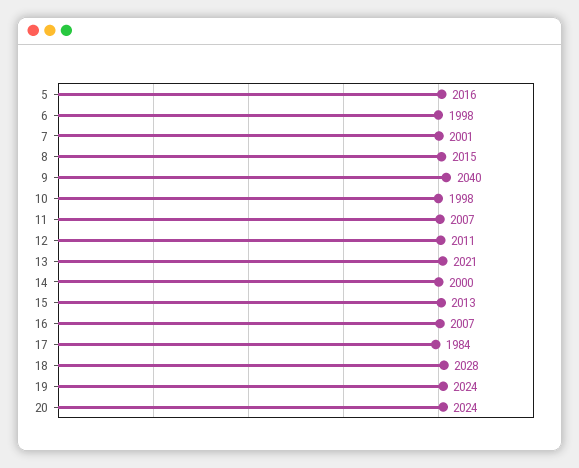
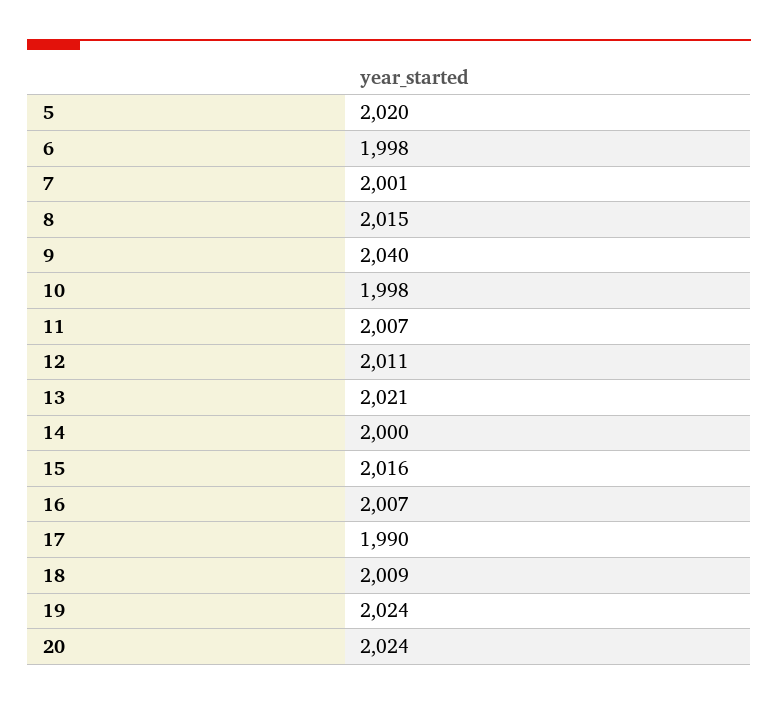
5: 2016 -> 2020
15: 2013 -> 2016
17: 1984 -> 1990
18: 2028 -> 2009

